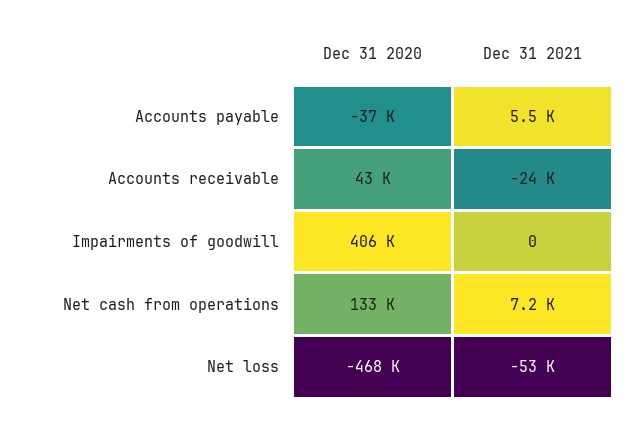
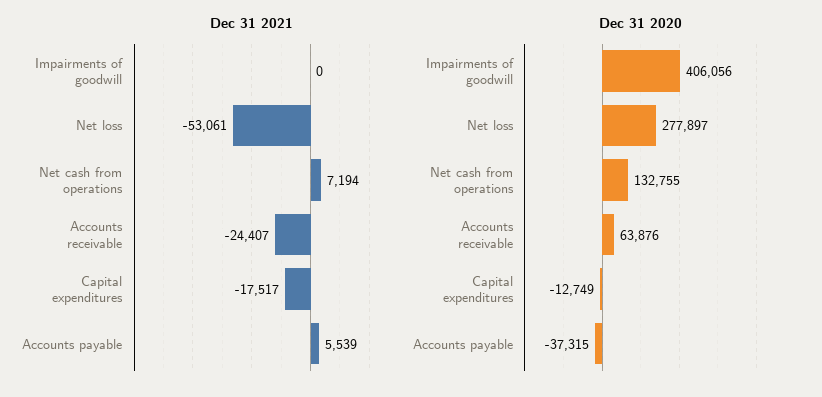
Dec 31 2020, Accounts receivable: 43000 -> 63876
Dec 31 2020, Net loss: -468000 -> 277897
Dec 31 2021, Capital expenditures: none -> -17517
Dec 31 2020, Capital expenditures: none -> -12749

